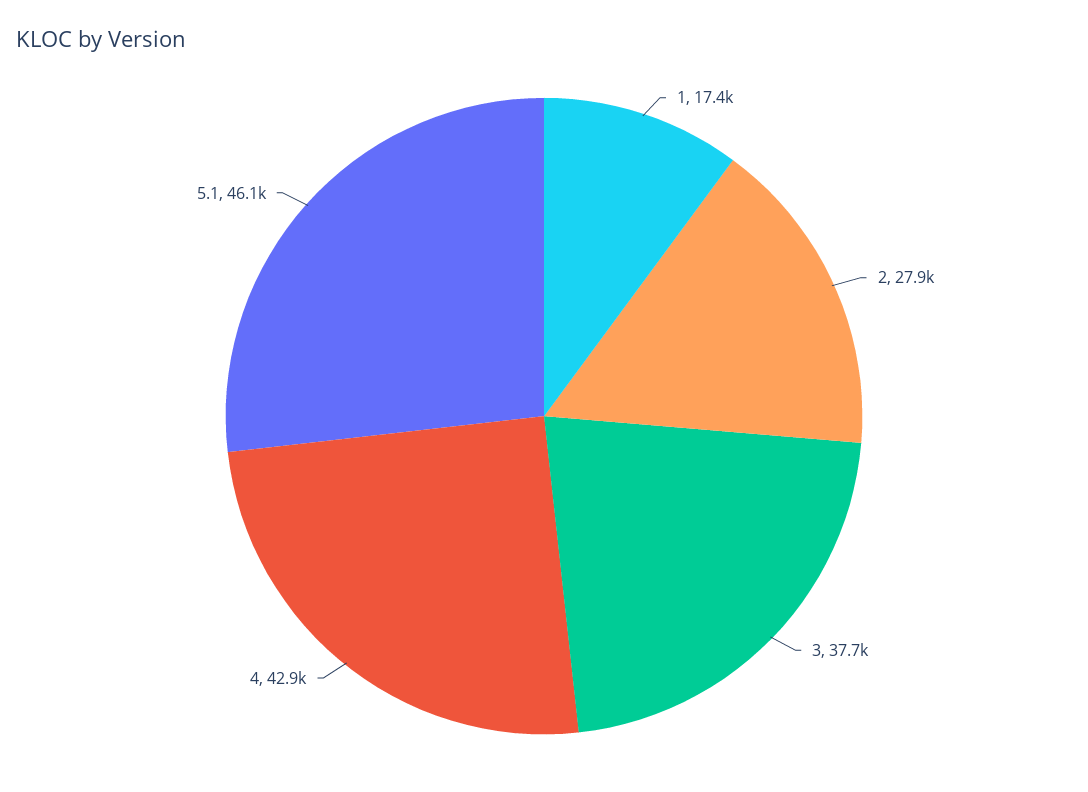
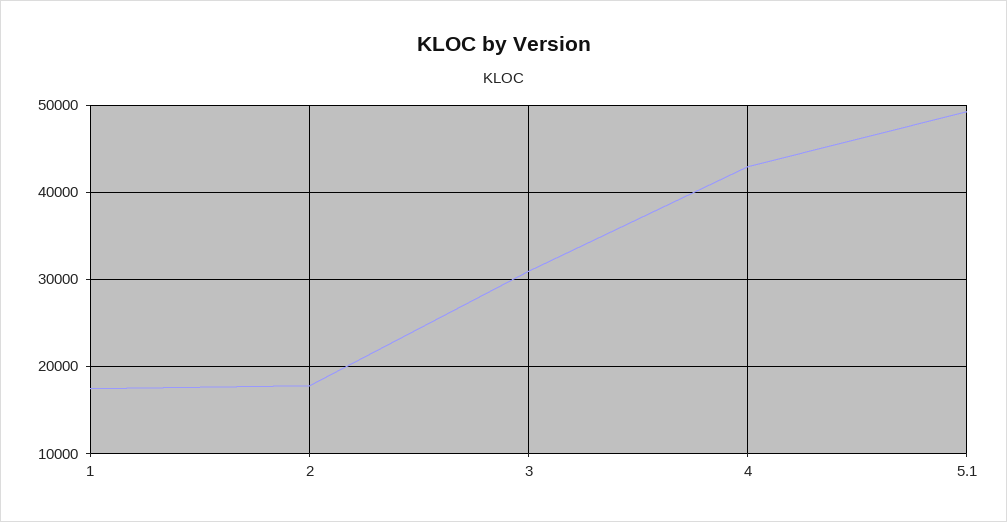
2: 27900 -> 18000
3: 37700 -> 31000
5.1: 46100 -> 49000

